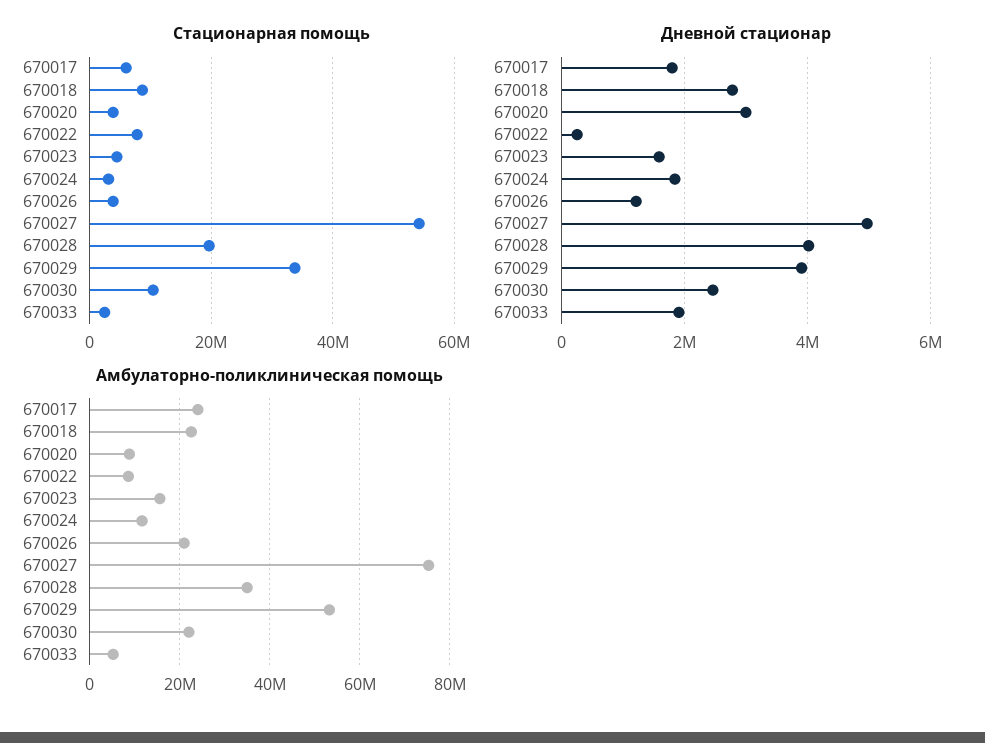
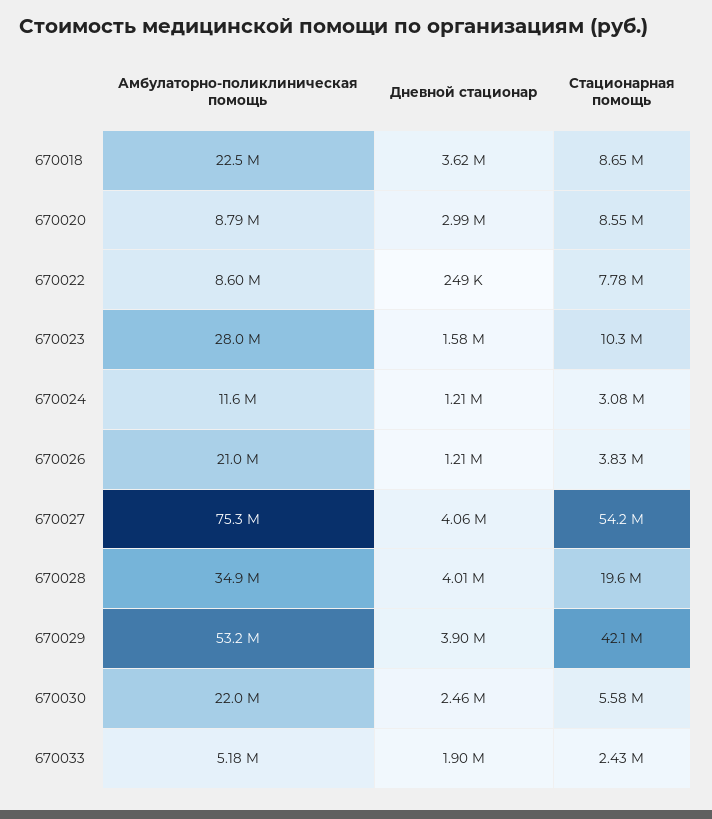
Стационарная помощь, 670017: 6000000 -> none
Стационарная помощь, 670020: 4000000 -> 8550000
Стационарная помощь, 670023: 4000000 -> 10300000
Стационарная помощь, 670029: 34000000 -> 42100000
Стационарная помощь, 670030: 10000000 -> 5580000
Дневной стационар, 670017: 1800000 -> none
Дневной стационар, 670018: 2800000 -> 3620000
Дневной стационар, 670024: 1800000 -> 1210000
Дневной стационар, 670027: 5000000 -> 4060000
Амбулаторно-поликлиническая помощь, 670017: 24000000 -> none
Амбулаторно-поликлиническая помощь, 670023: 16000000 -> 28000000

